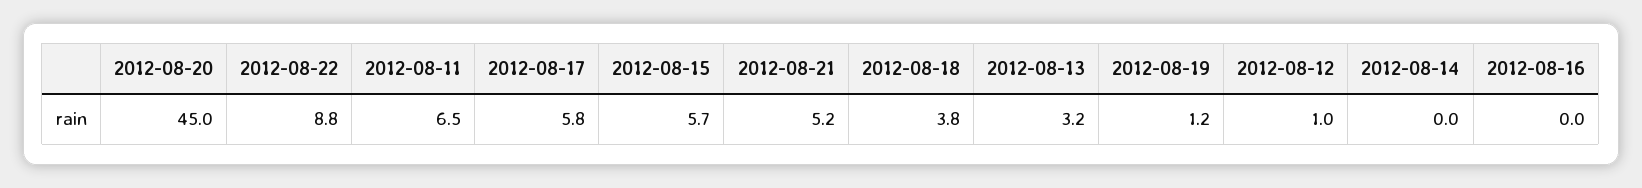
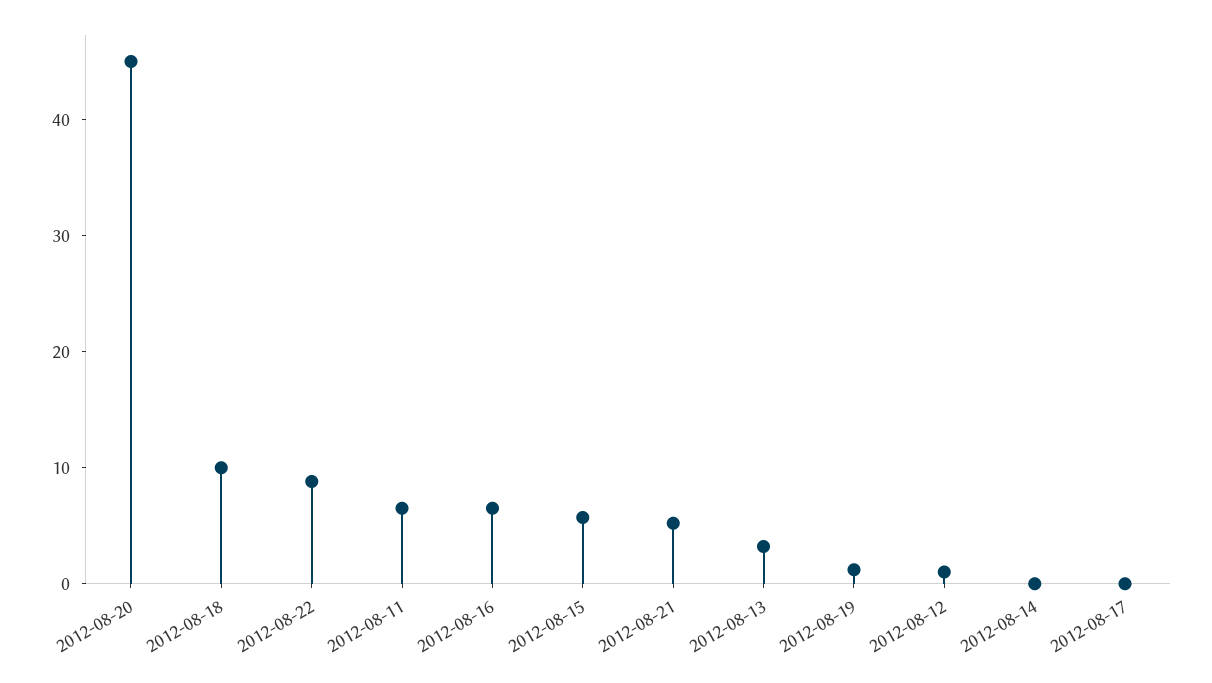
2012-08-17: 5.8 -> 0
2012-08-18: 3.8 -> 10
2012-08-16: 0 -> 6

